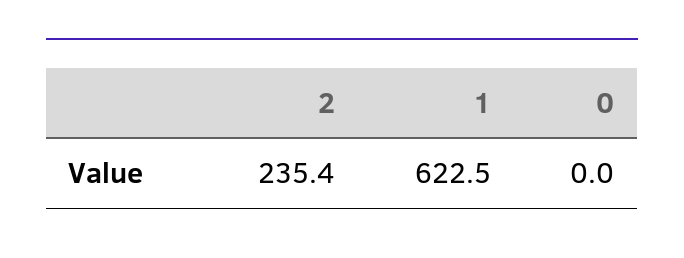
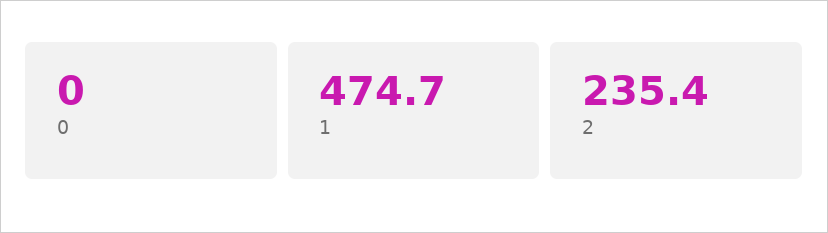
1: 622.5 -> 474.7

